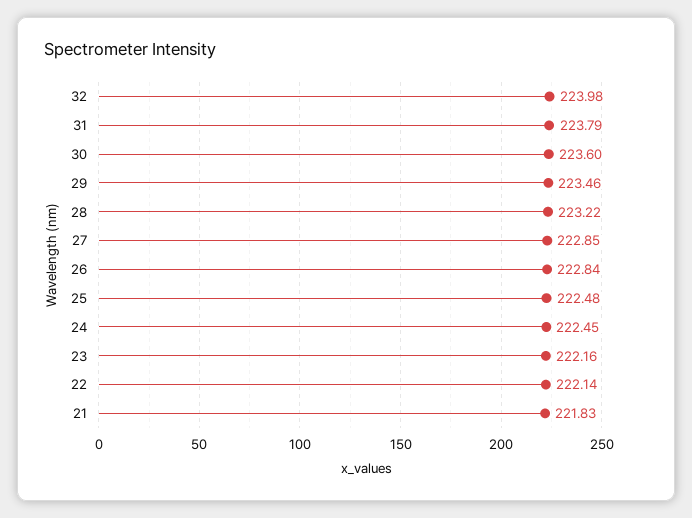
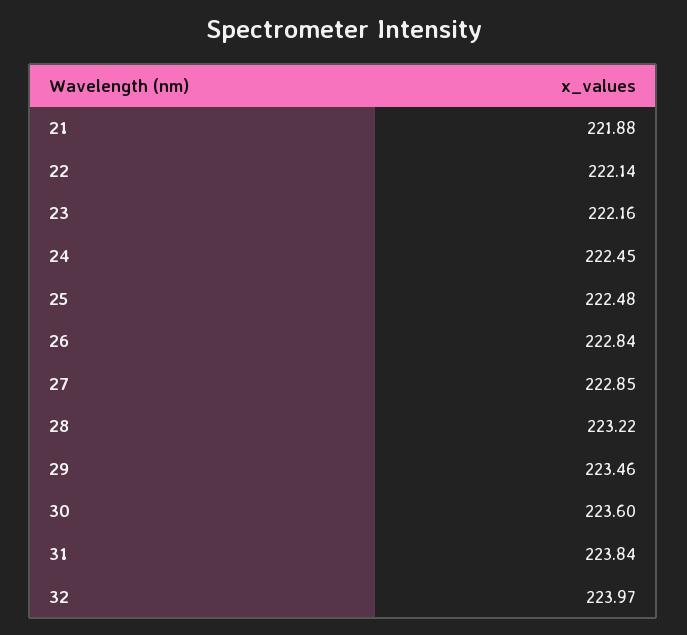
32: 223.98 -> 223.97
31: 223.79 -> 223.84
21: 221.83 -> 221.88

